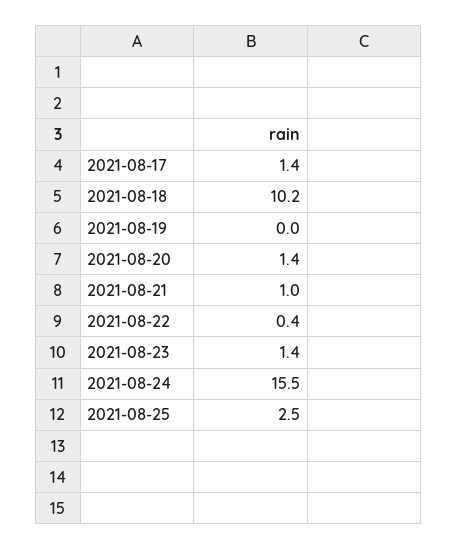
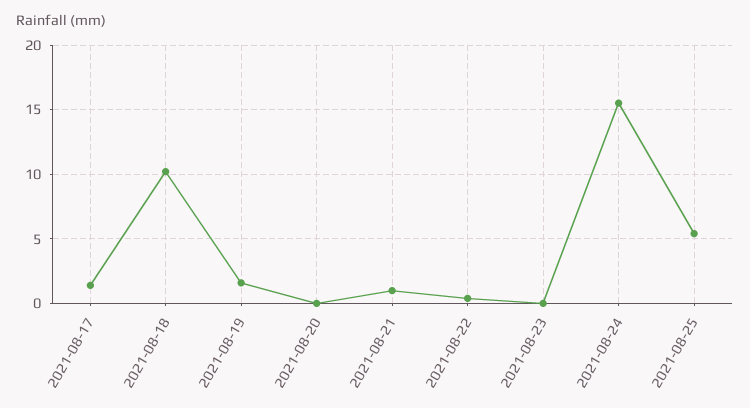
2021-08-19: 0 -> 1.5
2021-08-20: 1.4 -> 0
2021-08-23: 1.4 -> 0
2021-08-25: 2.5 -> 5.5

